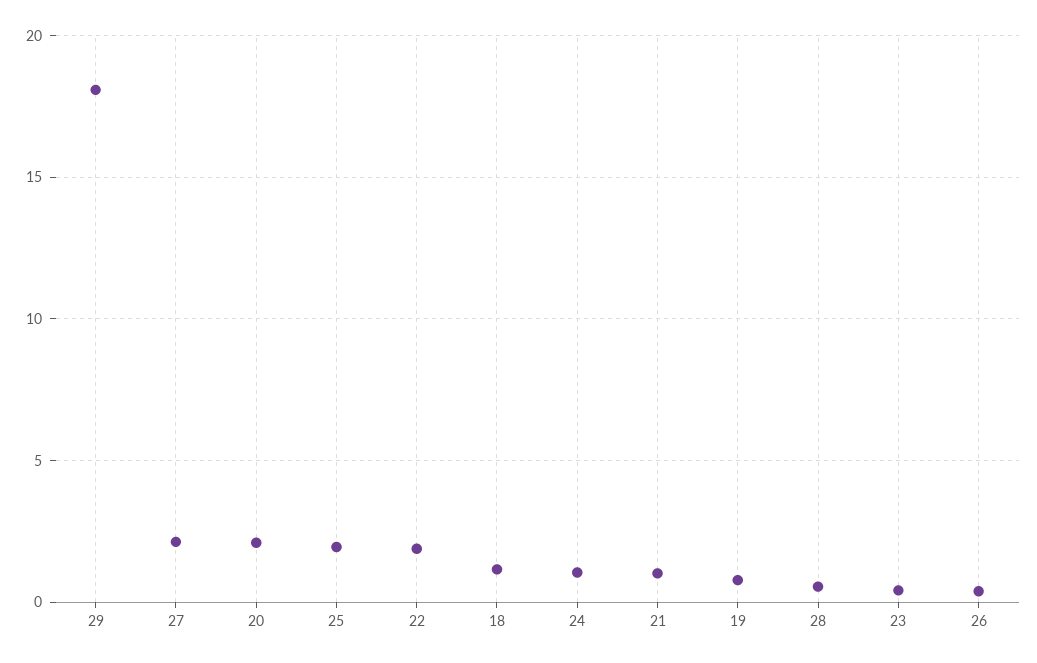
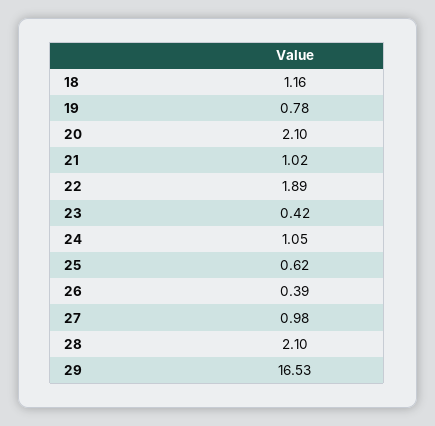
29: 18 -> 16.53
27: 2 -> 0.98
25: 2 -> 0.62
28: 0.5 -> 2.1

